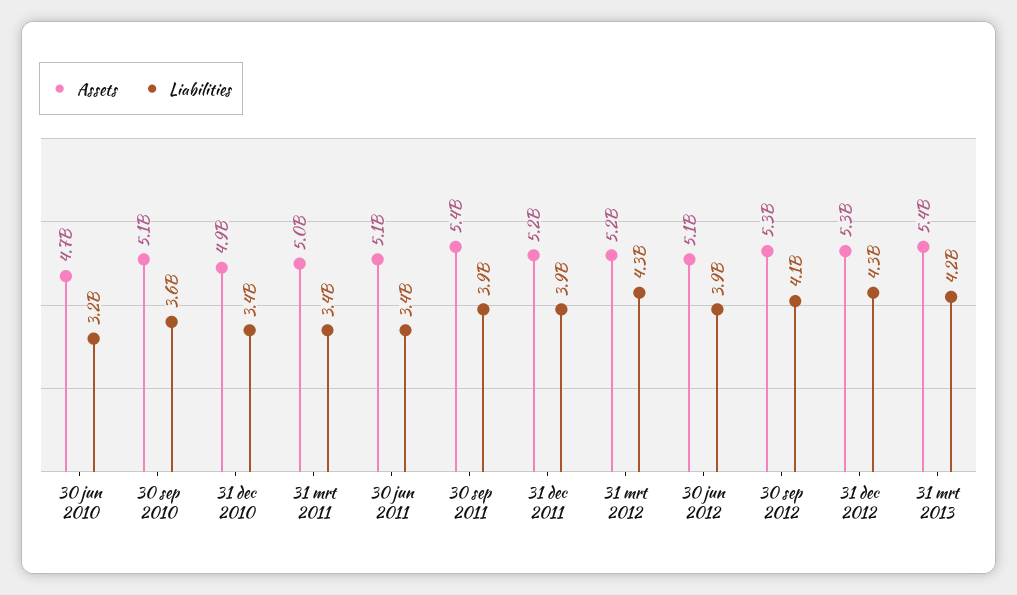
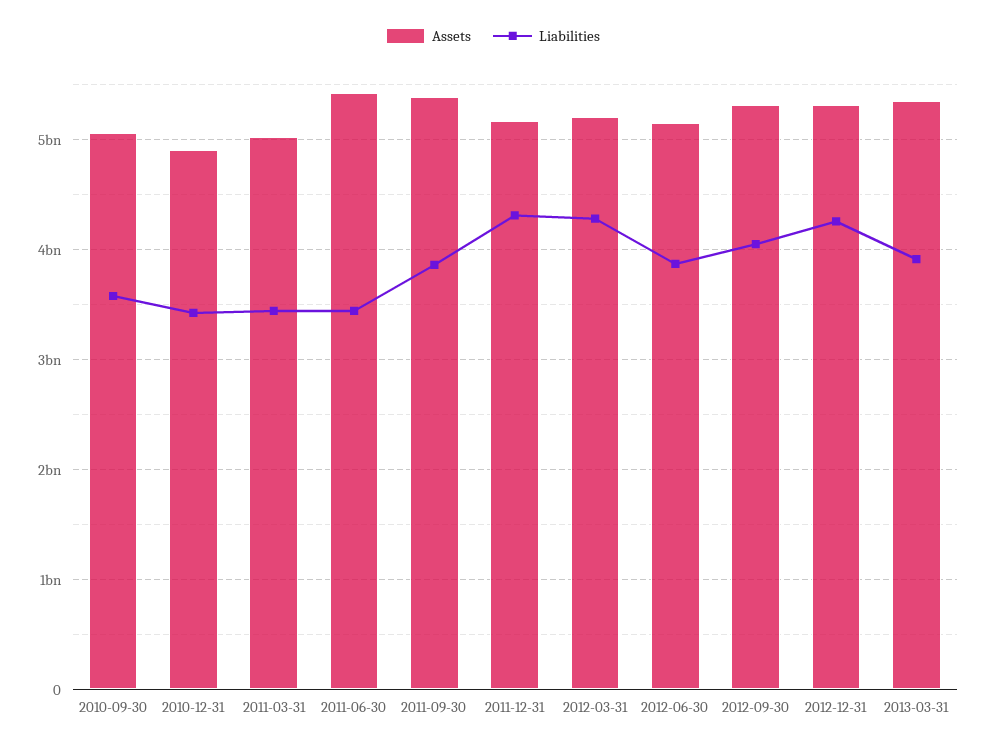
Assets, 30 jun 2010: 4700000000 -> none
Liabilities, 30 jun 2010: 3200000000 -> none
Assets, 30 jun 2011: 5100000000 -> 5400000000
Liabilities, 31 dec 2011: 3900000000 -> 4300000000
Liabilities, 31 mrt 2013: 4200000000 -> 3900000000

